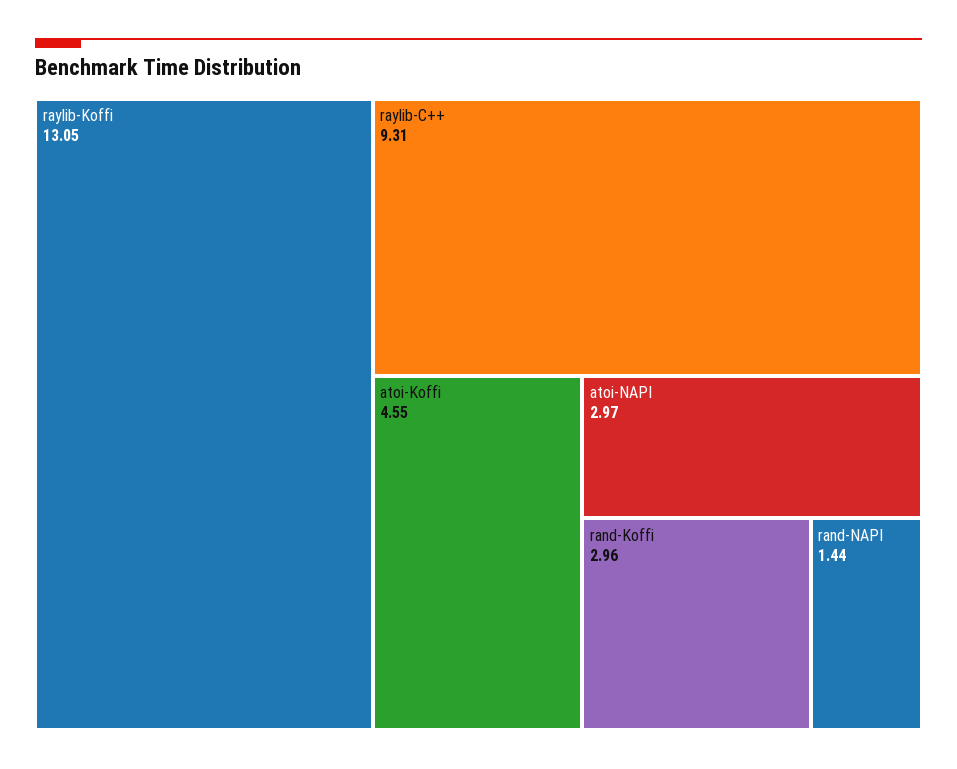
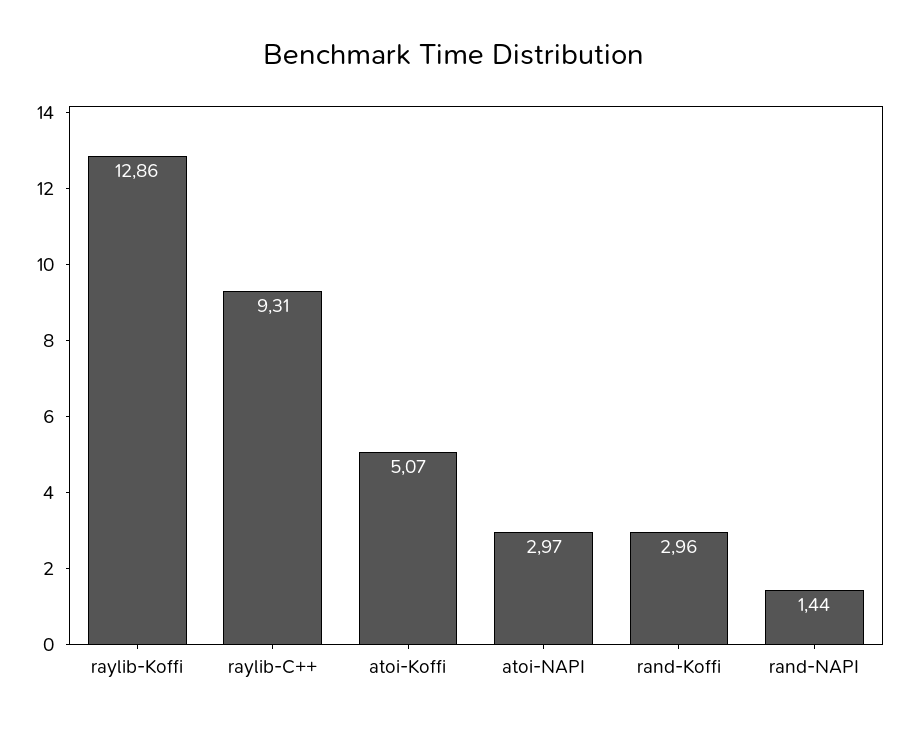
raylib-Koffi: 13.05 -> 12.86
atoi-Koffi: 4.55 -> 5.07

